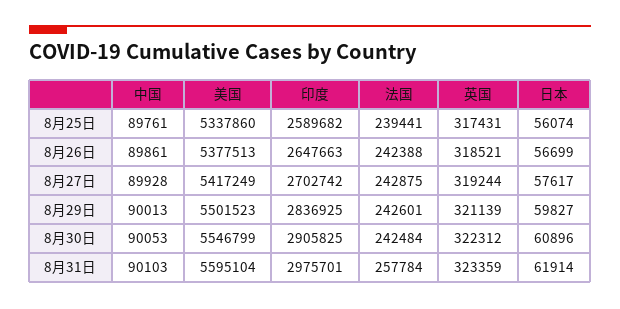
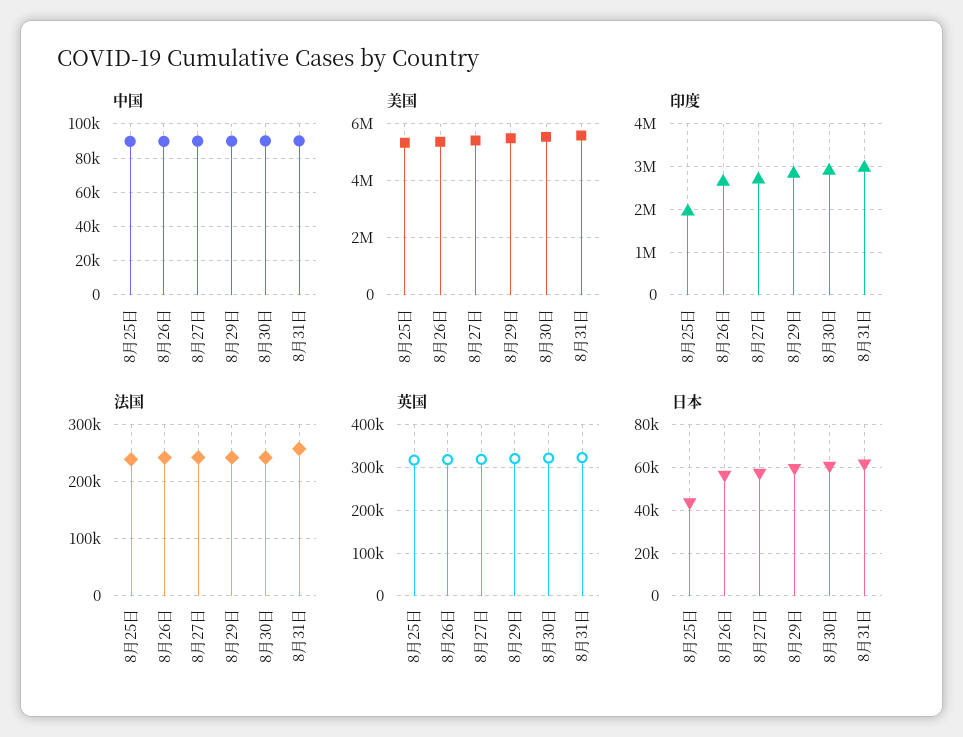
印度, 8月25日: 2589682 -> 2000000
日本, 8月25日: 56074 -> 45000

